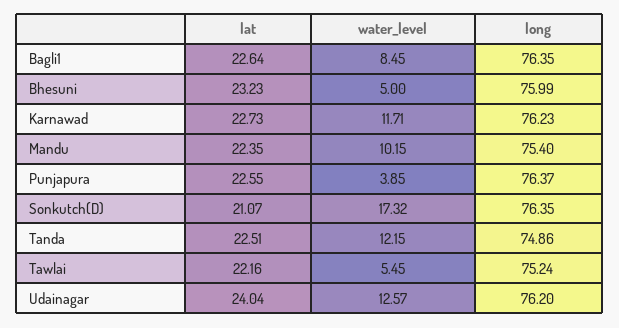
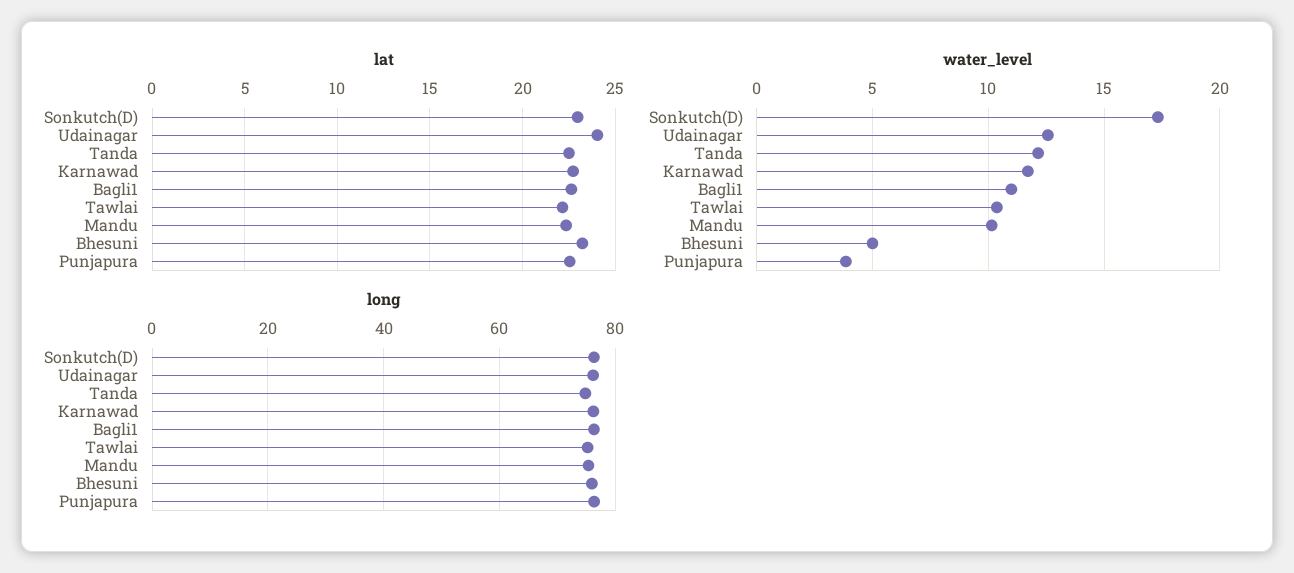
water_level, Bagli1: 8.45 -> 11
lat, Sonkutch(D): 21.07 -> 23
water_level, Tawlai: 5.45 -> 10.5

